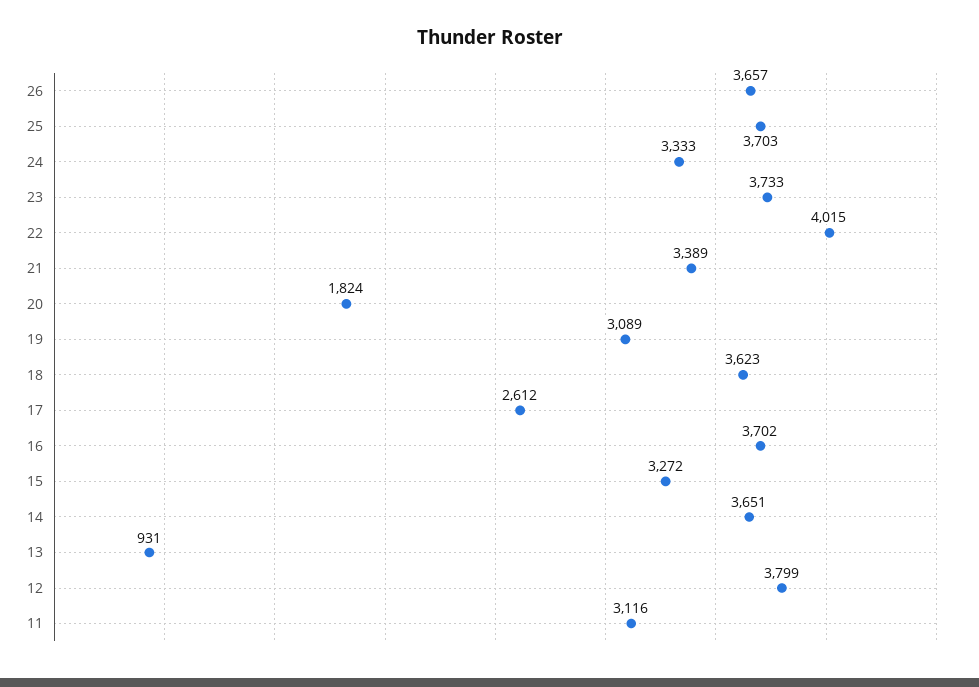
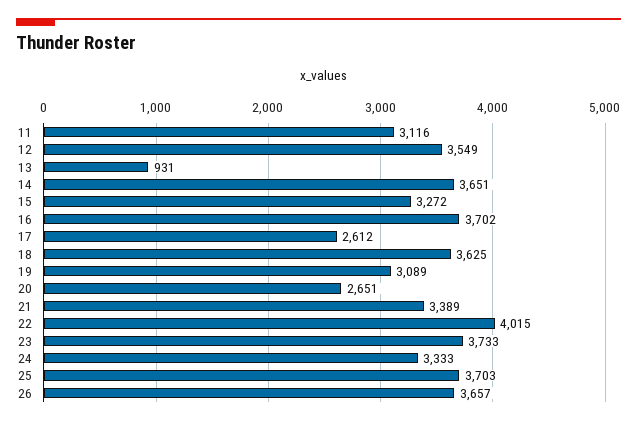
20: 1824 -> 2651
18: 3623 -> 3625
12: 3799 -> 3549

